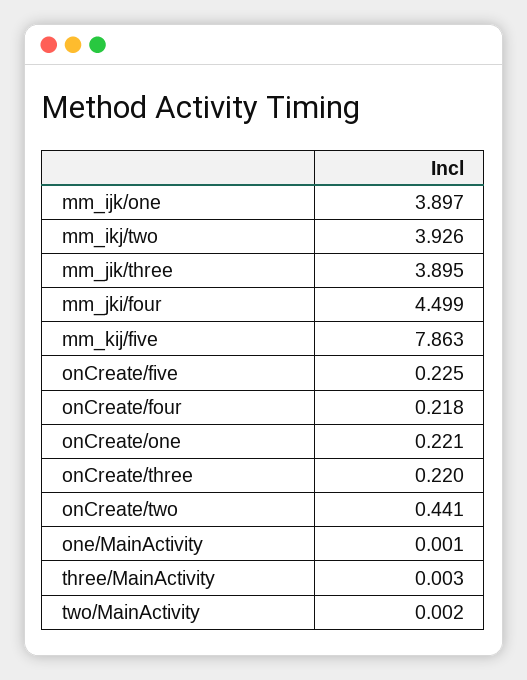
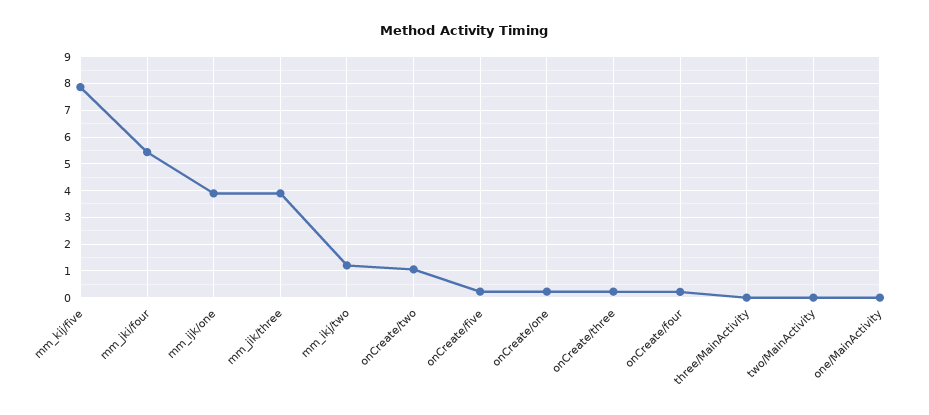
mm_ikj/two: 3.926 -> 1.25
mm_jki/four: 4.499 -> 5.5
onCreate/two: 0.441 -> 1

